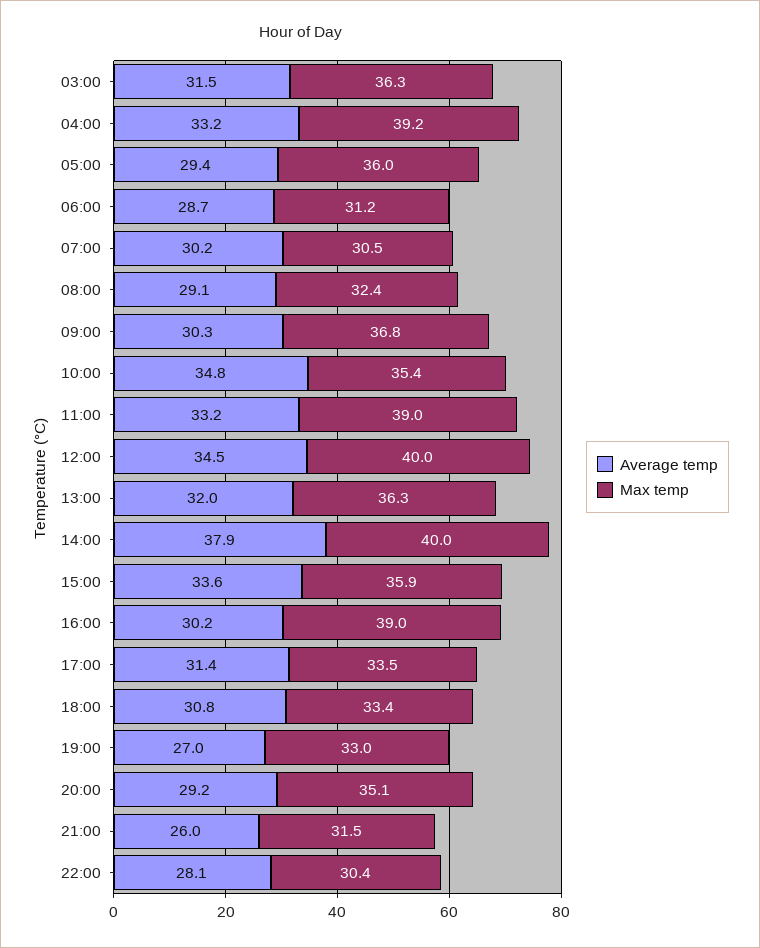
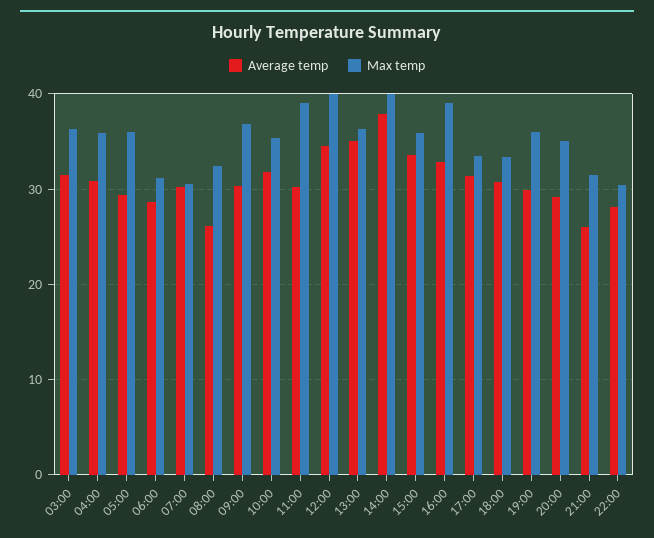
Average temp, 04:00: 33.2 -> 31
Max temp, 04:00: 39.2 -> 36
Average temp, 08:00: 29.1 -> 26
Average temp, 10:00: 34.8 -> 32
Average temp, 11:00: 33.2 -> 30
Average temp, 13:00: 32 -> 35
Average temp, 16:00: 30.2 -> 33
Average temp, 19:00: 27 -> 30
Max temp, 19:00: 33 -> 36

